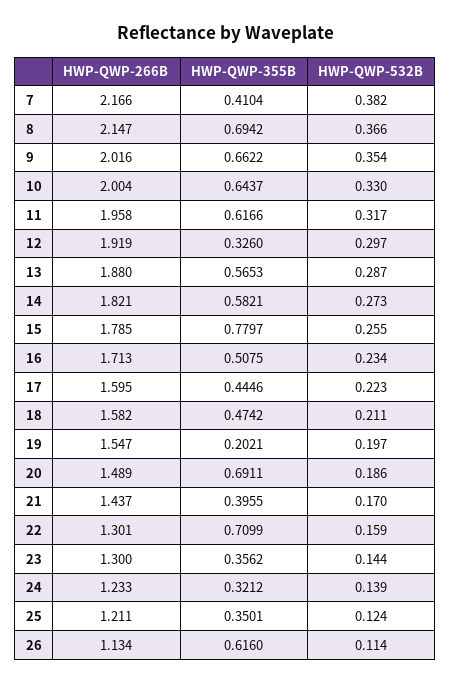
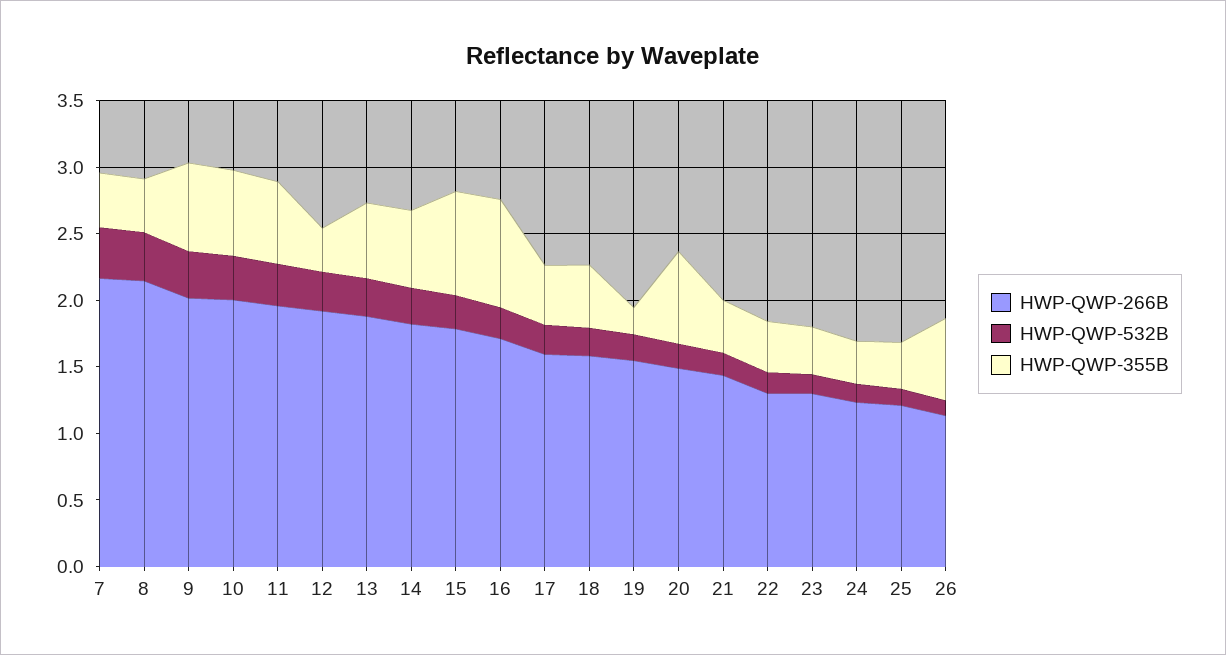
HWP-QWP-355B, 8: 0.6942 -> 0.4
HWP-QWP-355B, 16: 0.5075 -> 0.8
HWP-QWP-355B, 22: 0.7099 -> 0.4

